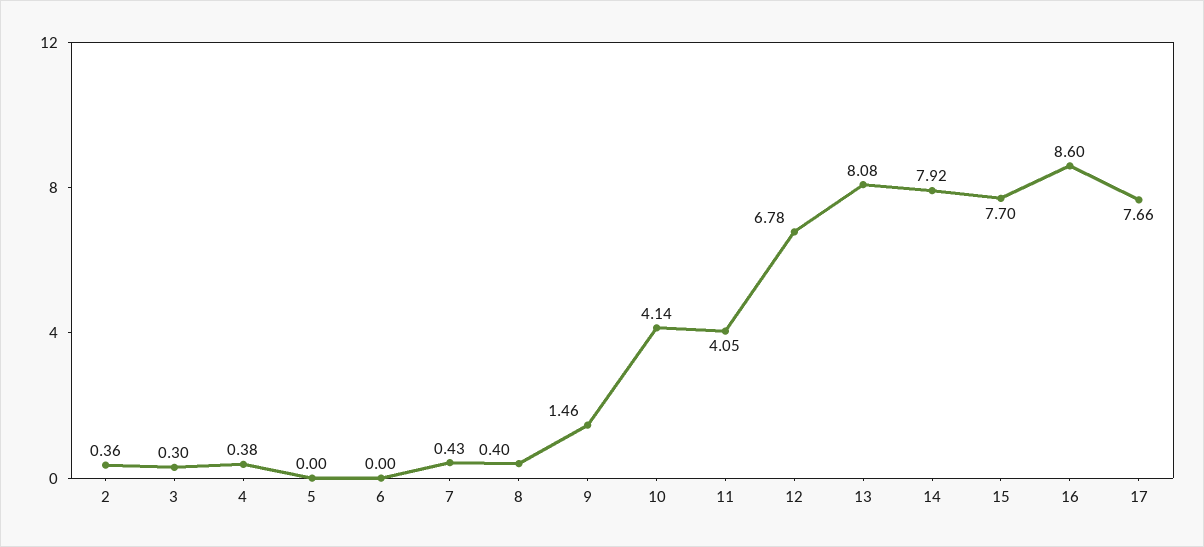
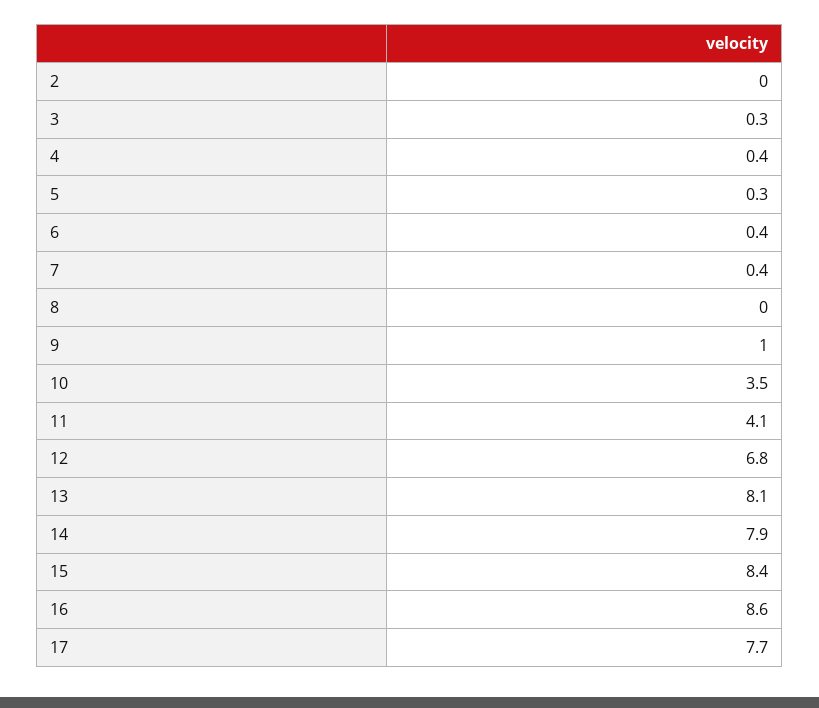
2: 0.36 -> 0
5: 0 -> 0.3
6: 0 -> 0.4
8: 0.4 -> 0
9: 1.46 -> 1
10: 4.14 -> 3.5
15: 7.7 -> 8.4

